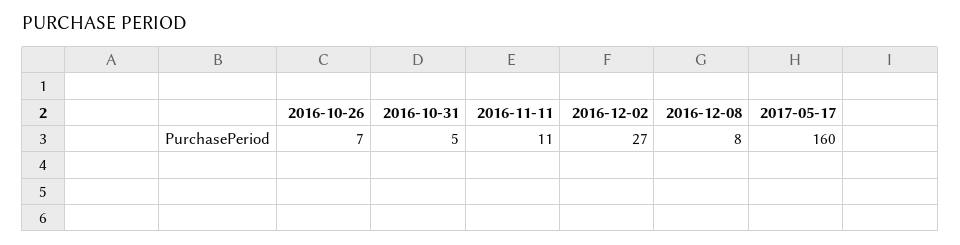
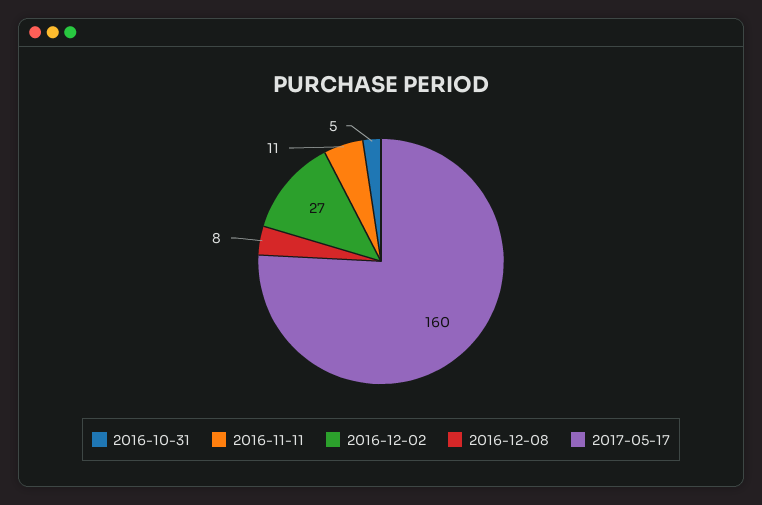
2016-10-26: 7 -> none

